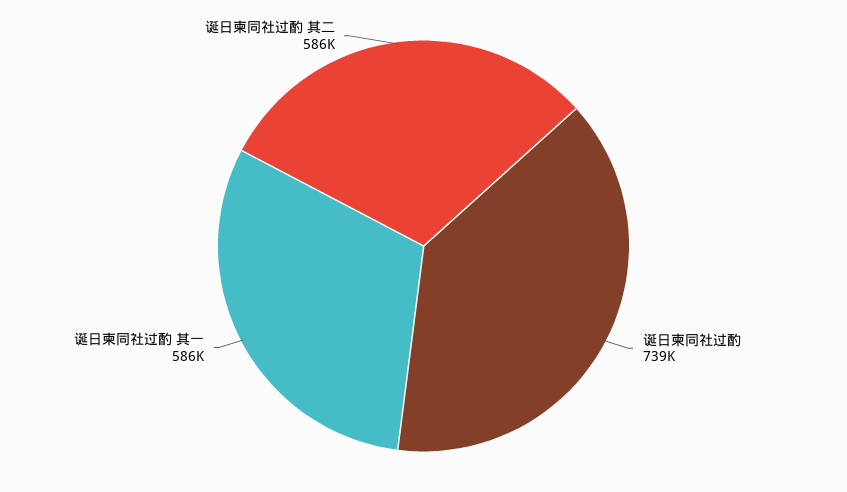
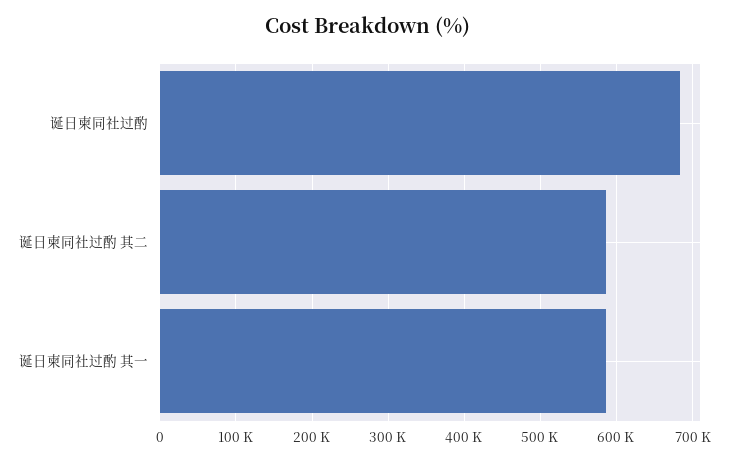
诞日柬同社过酌: 739000 -> 680000

